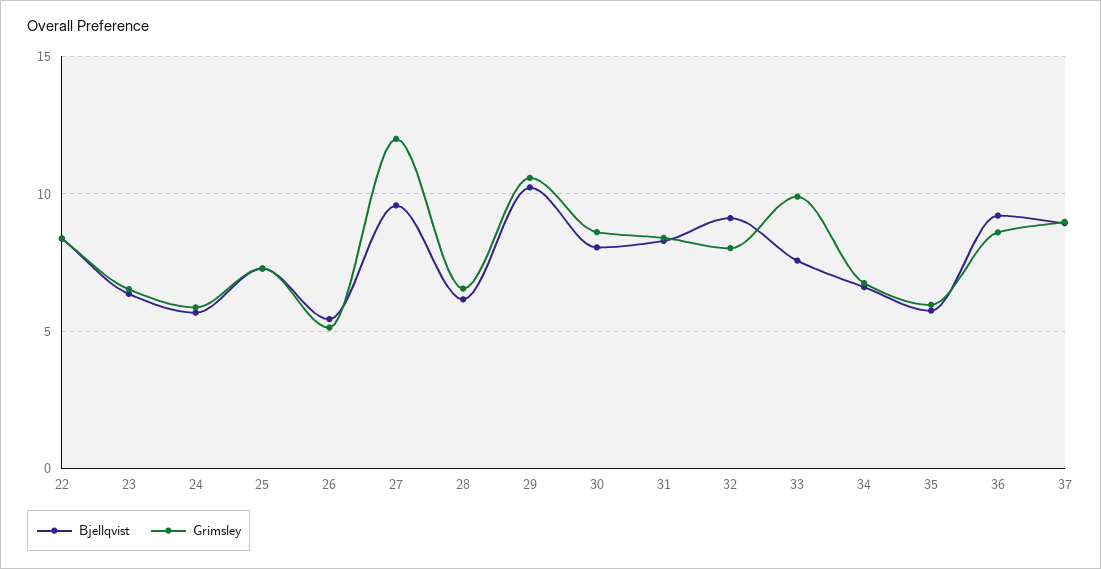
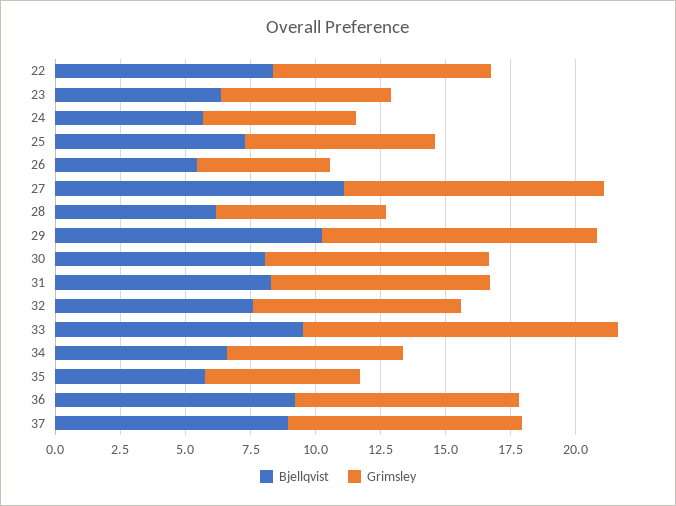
Bjellqvist, 27: 9.5 -> 11
Grimsley, 27: 12 -> 10
Bjellqvist, 32: 9 -> 7.5
Bjellqvist, 33: 7.5 -> 9.5
Grimsley, 33: 10 -> 12

